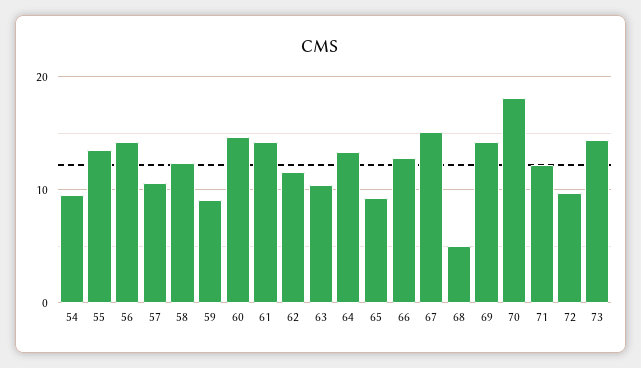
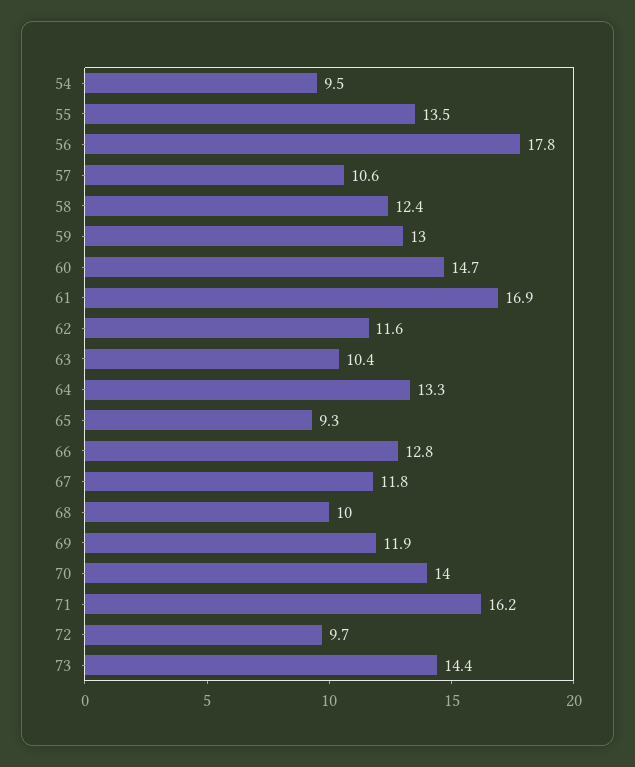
56: 14 -> 17.8
59: 9 -> 13
61: 14 -> 16.9
67: 15 -> 11.8
68: 5 -> 10
69: 14 -> 11.9
70: 18 -> 14
71: 12 -> 16.2

